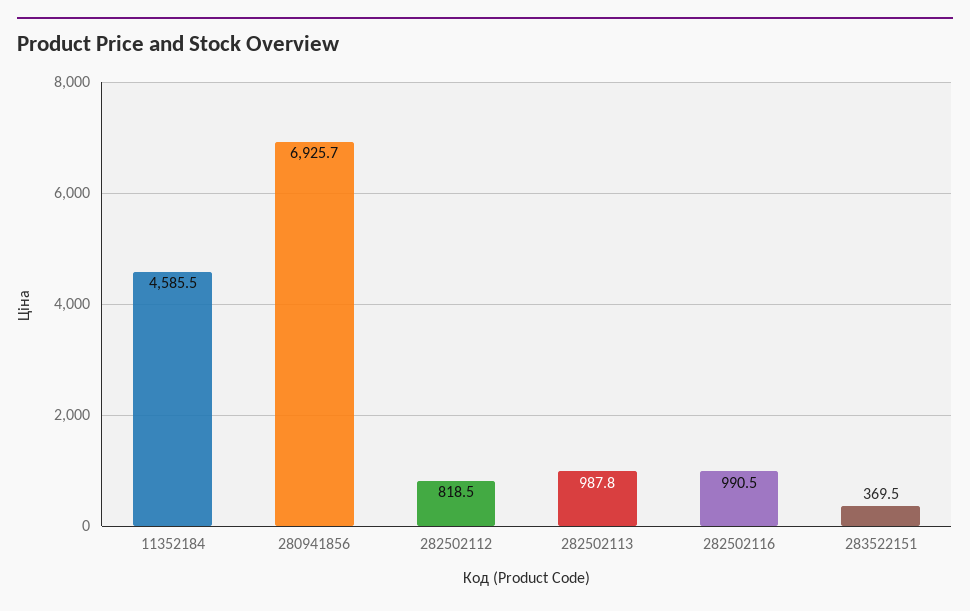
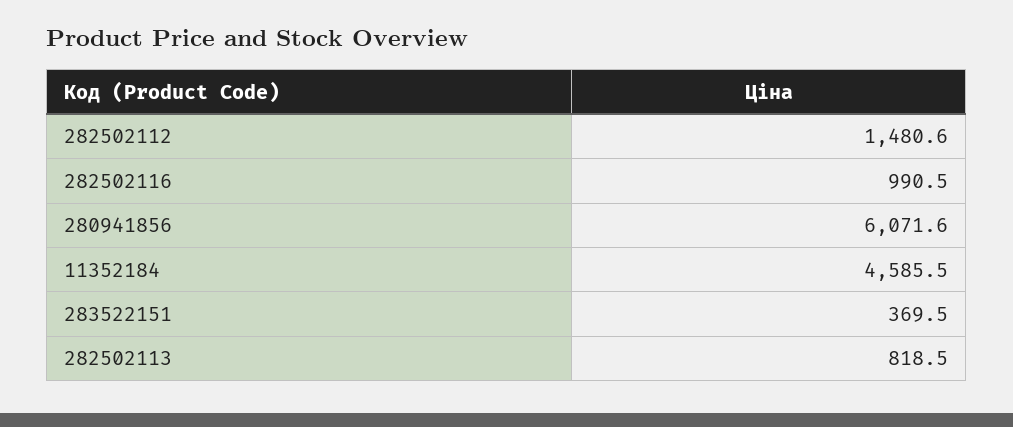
280941856: 6925.7 -> 6071.6
282502112: 818.5 -> 1480.6
282502113: 987.8 -> 818.5

